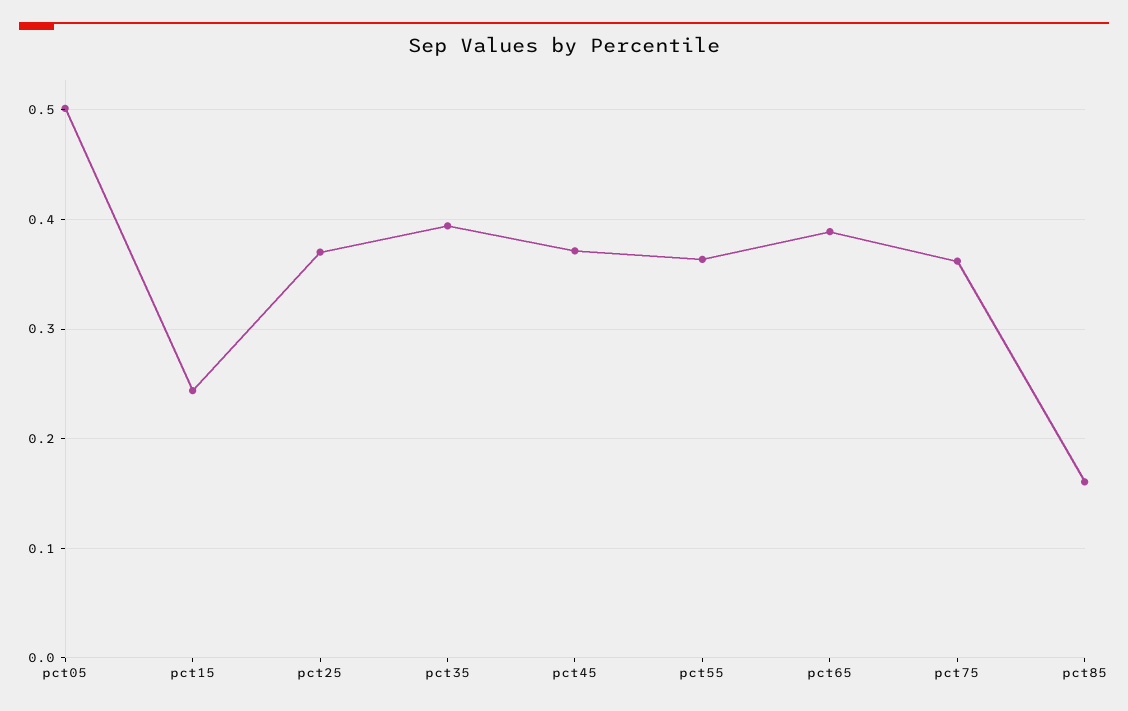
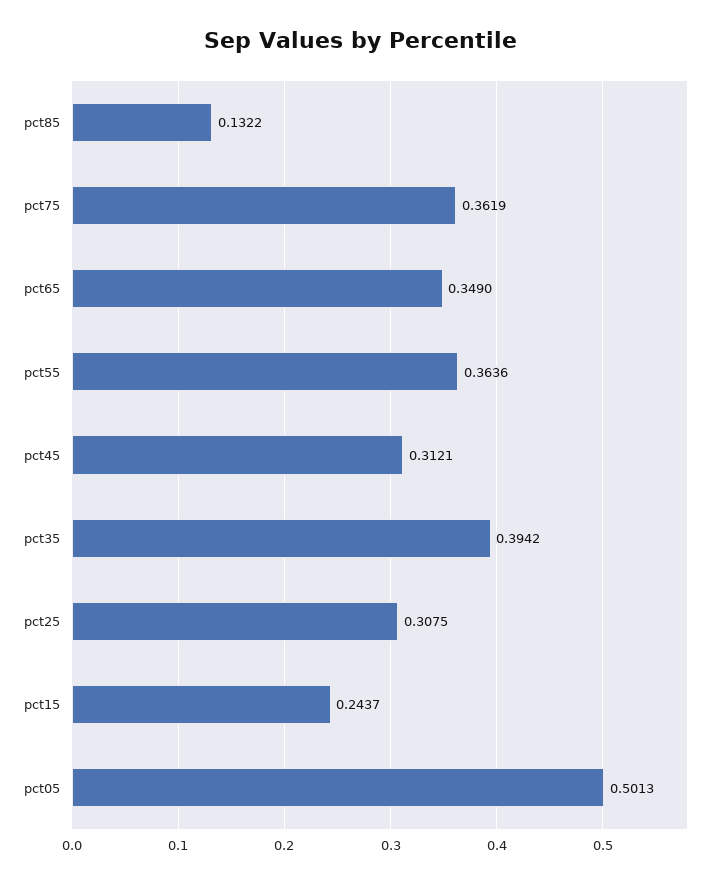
pct25: 0.37 -> 0.3075
pct45: 0.37 -> 0.3121
pct65: 0.39 -> 0.349
pct85: 0.16 -> 0.1322

